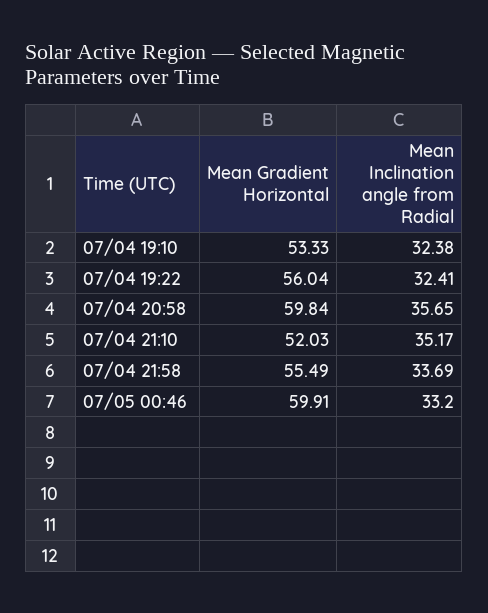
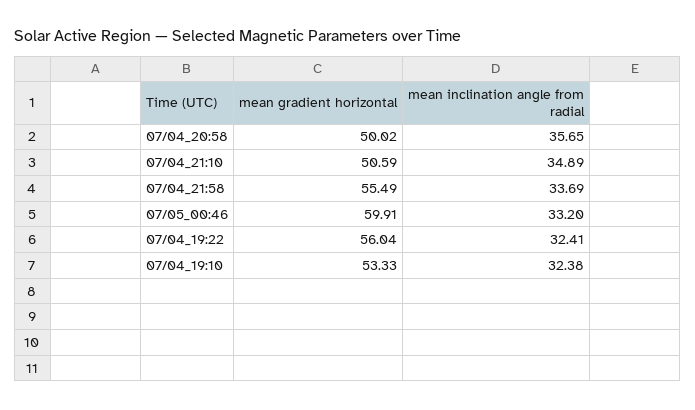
Mean Gradient Horizontal, 07/04 20:58: 59.84 -> 50.02
Mean Gradient Horizontal, 07/04 21:10: 52.03 -> 50.59
Mean Inclination angle from Radial, 07/04 21:10: 35.17 -> 34.89

